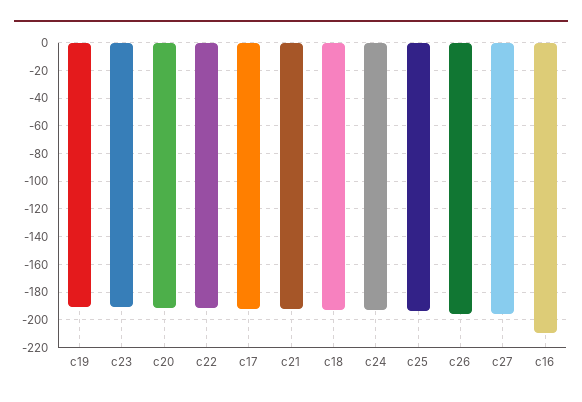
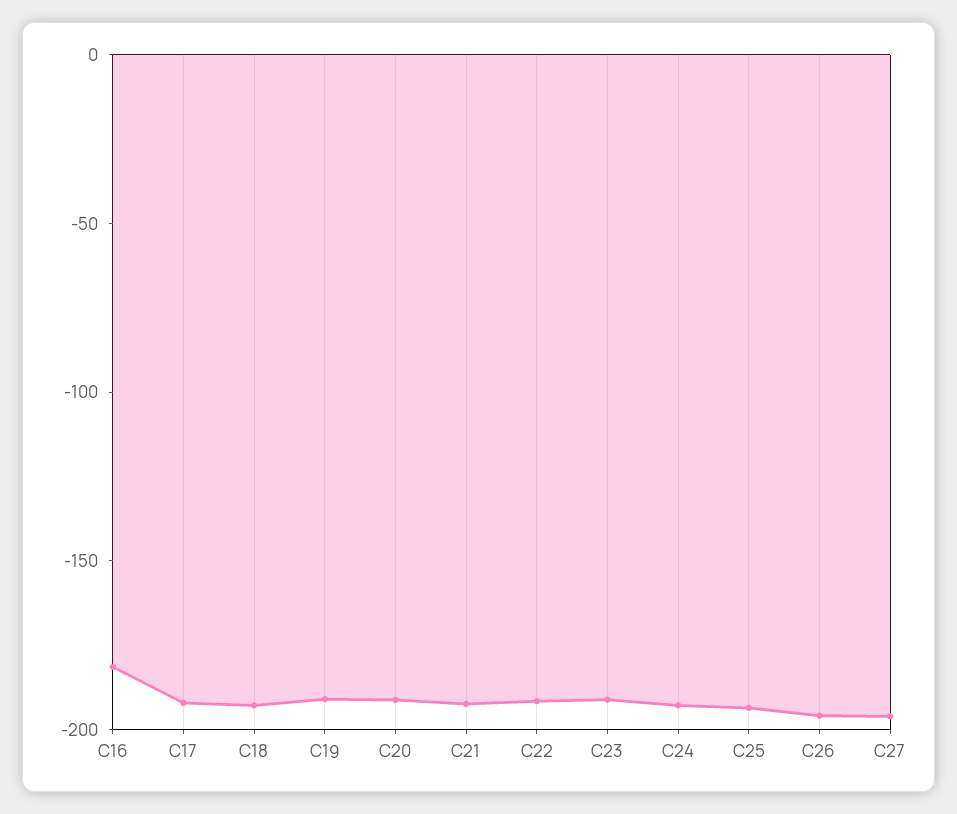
c16: -210 -> -180

